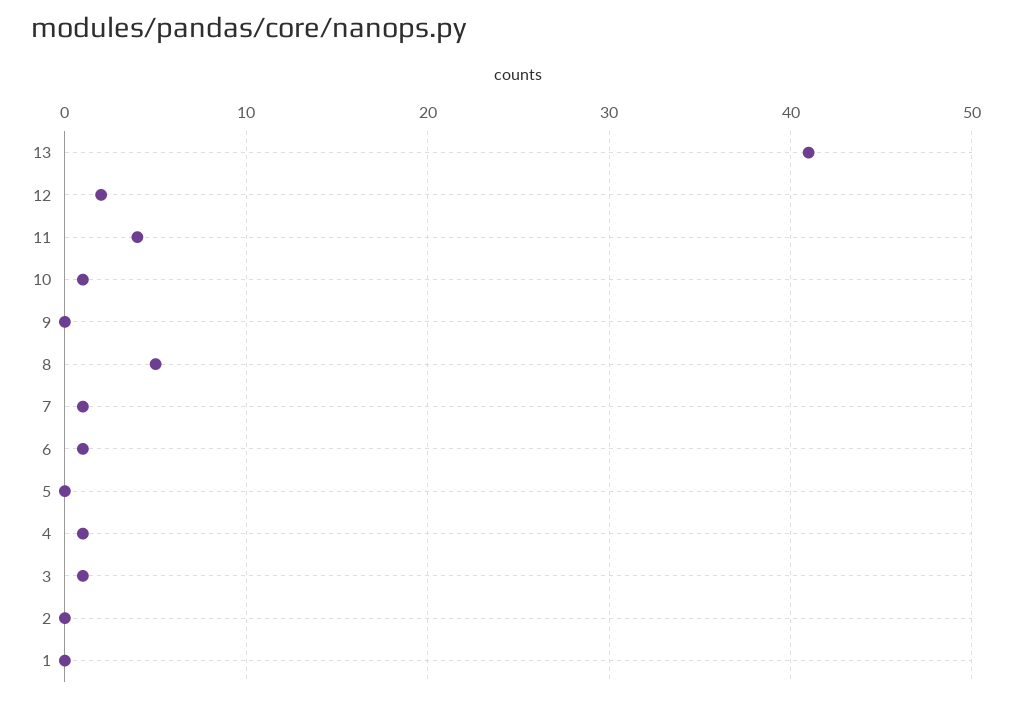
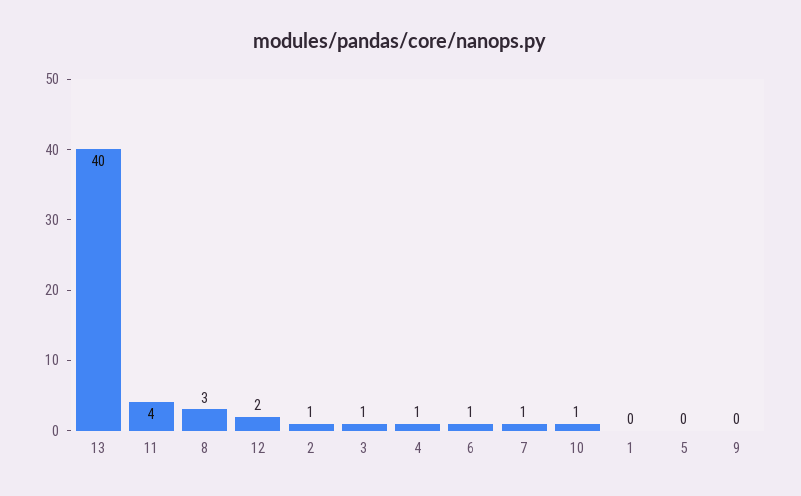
13: 41 -> 40
8: 5 -> 3
2: 0 -> 1

